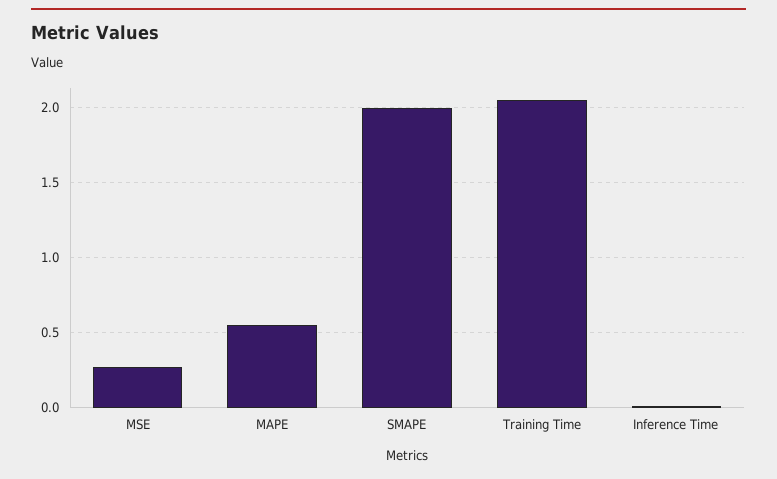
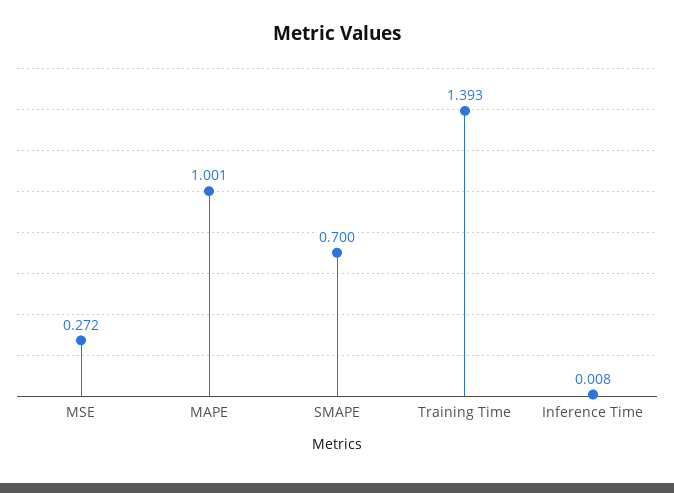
MAPE: 0.55 -> 1.001
SMAPE: 2 -> 0.7
Training Time: 2.05 -> 1.393

